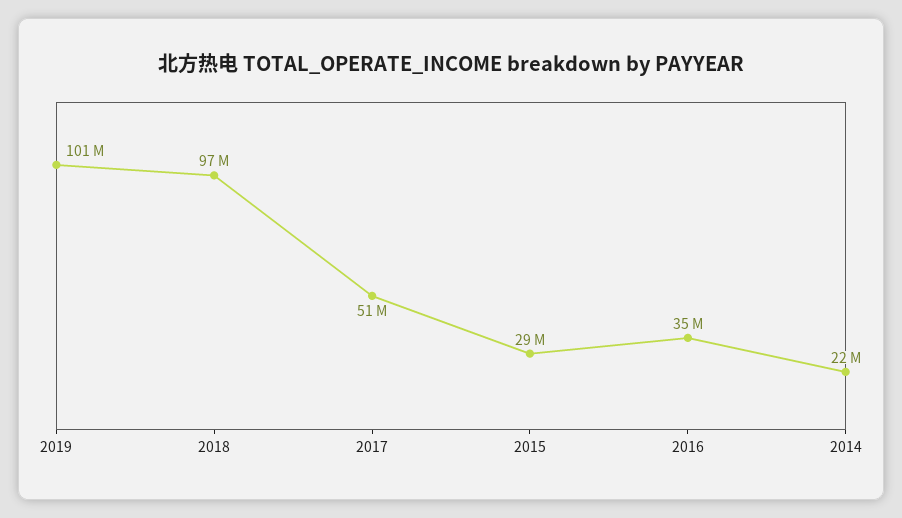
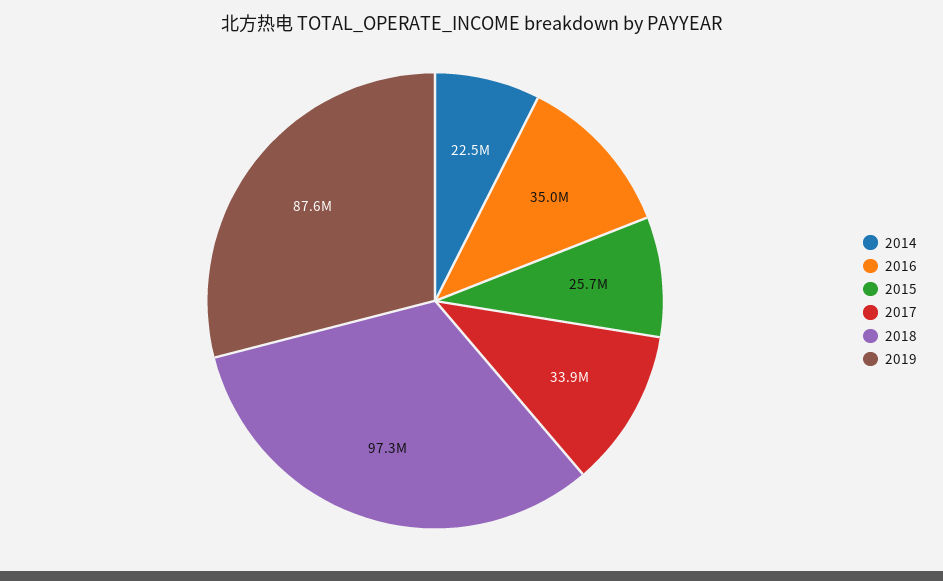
2019: 101000000 -> 87600000
2017: 51000000 -> 33900000
2015: 29000000 -> 25700000

